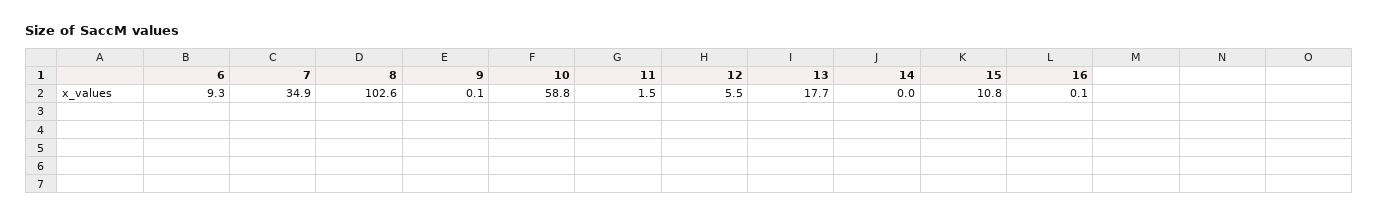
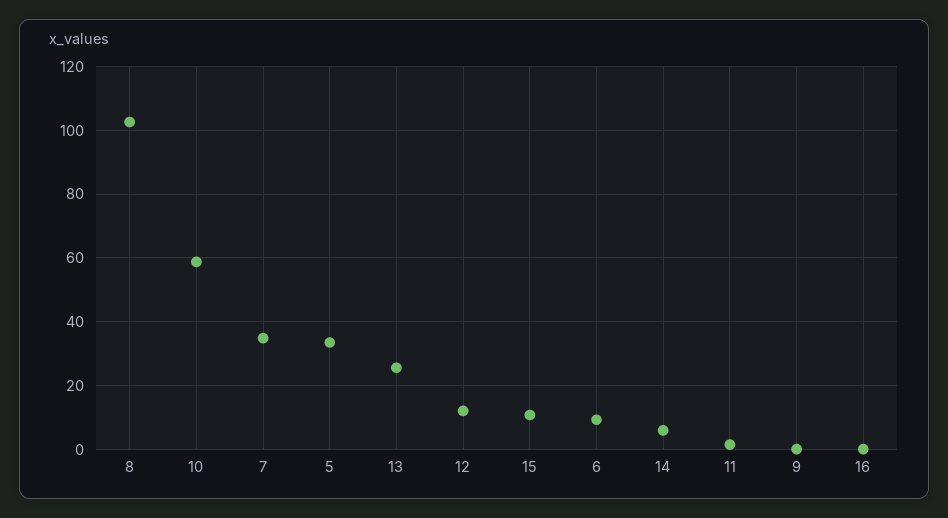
12: 5.5 -> 12
13: 17.7 -> 26
14: 0 -> 6
5: none -> 34

